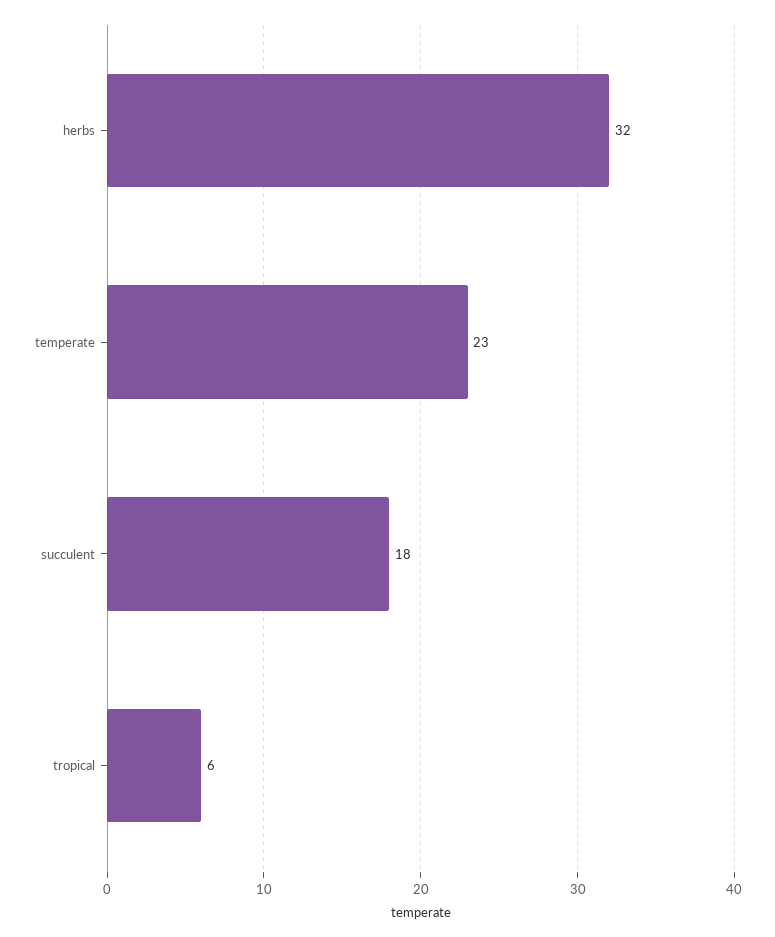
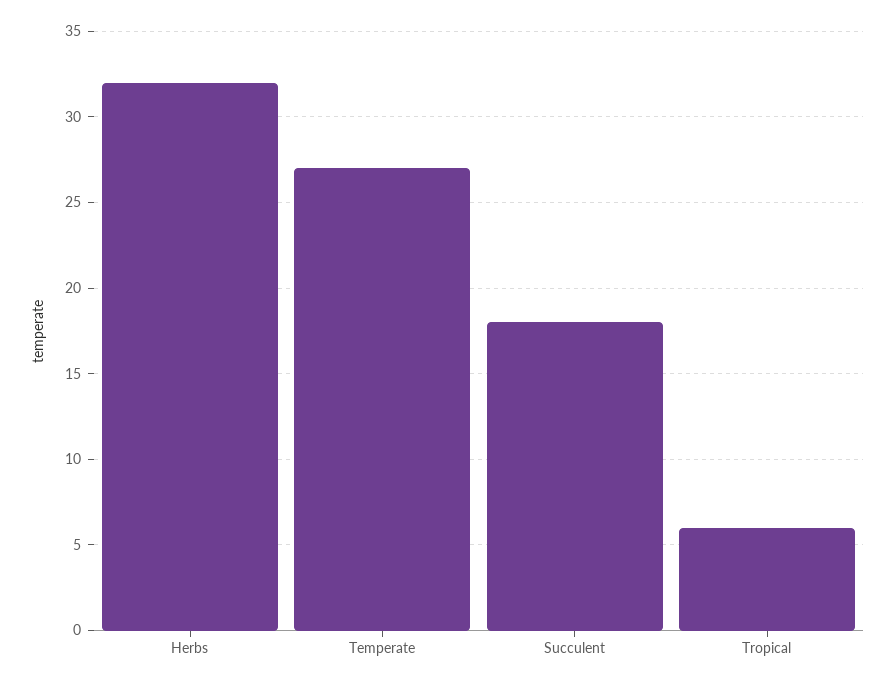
temperate: 23 -> 27

